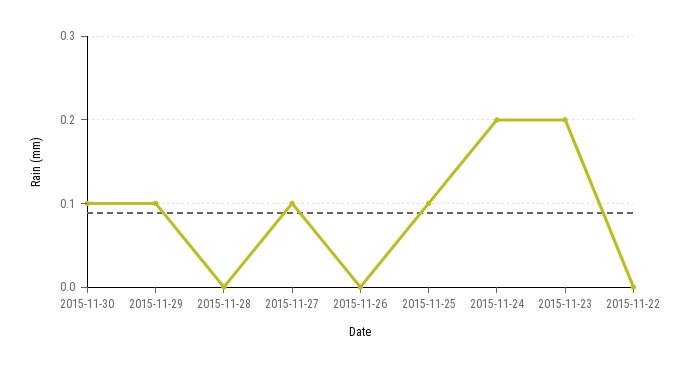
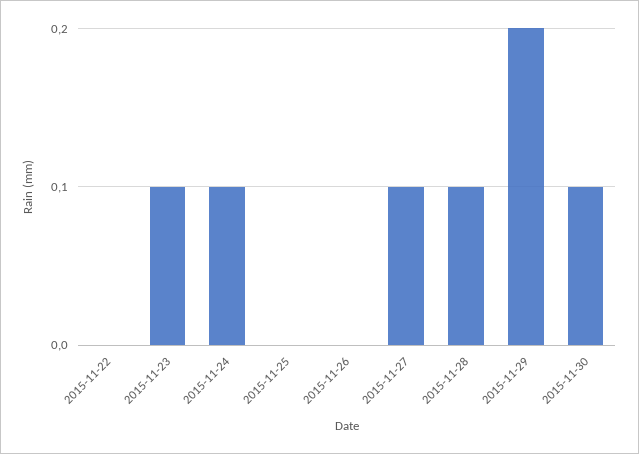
2015-11-29: 0.1 -> 0.2
2015-11-28: 0 -> 0.1
2015-11-25: 0.1 -> 0
2015-11-24: 0.2 -> 0.1
2015-11-23: 0.2 -> 0.1

